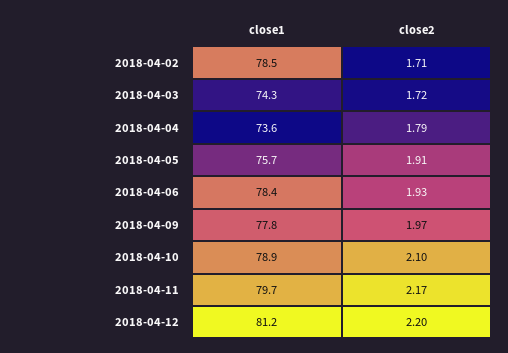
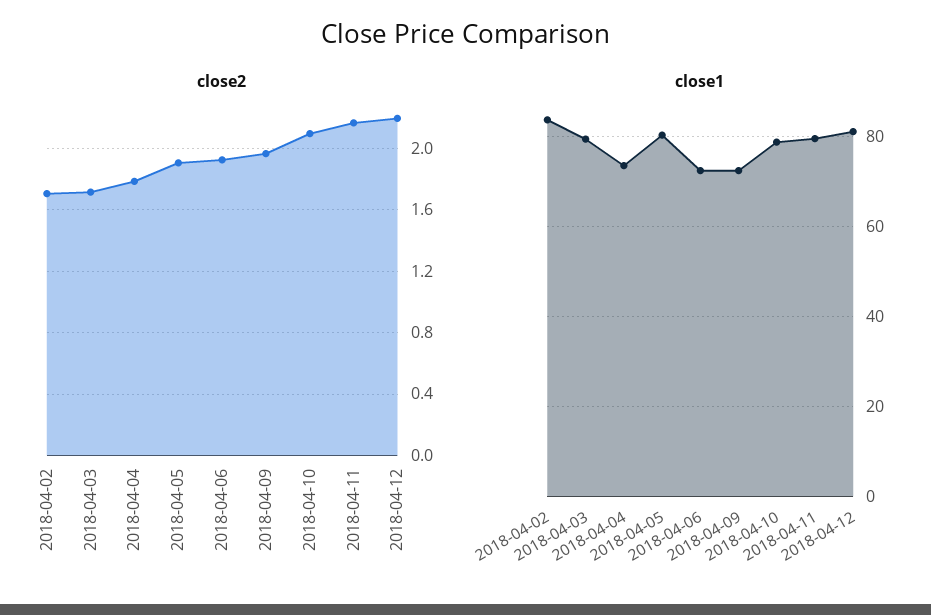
close1, 2018-04-02: 78.5 -> 84
close1, 2018-04-03: 74.3 -> 80
close1, 2018-04-05: 75.7 -> 80
close1, 2018-04-06: 78.4 -> 72
close1, 2018-04-09: 77.8 -> 72

